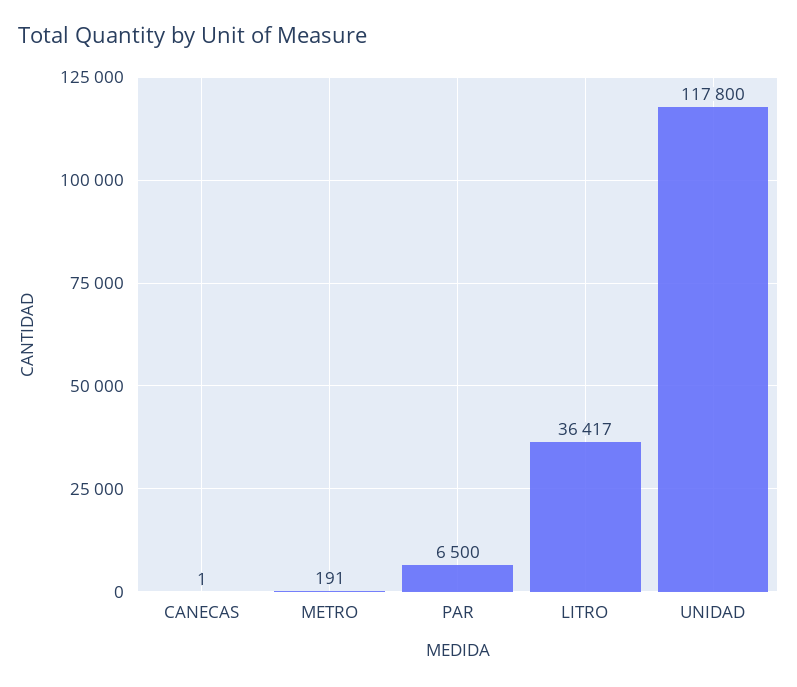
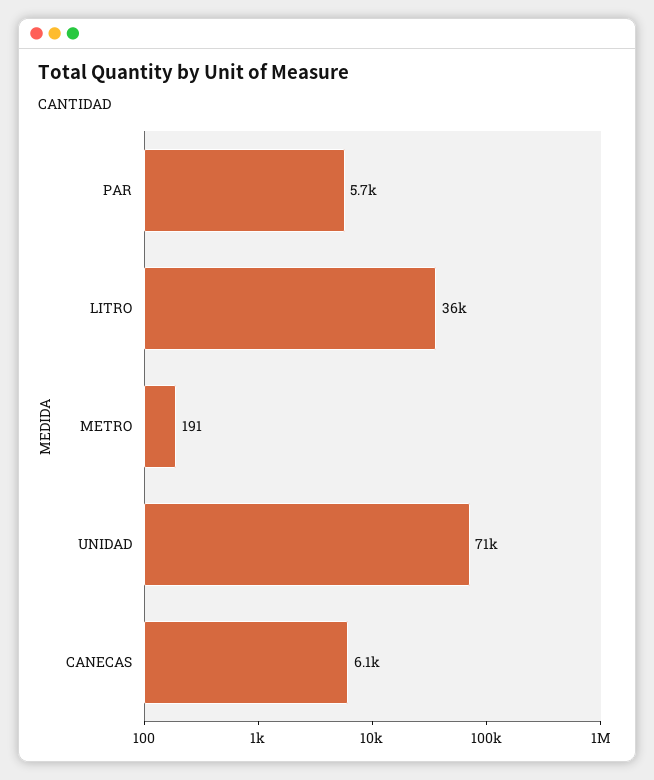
CANECAS: 1 -> 6100
PAR: 6500 -> 5700
UNIDAD: 117800 -> 71000

